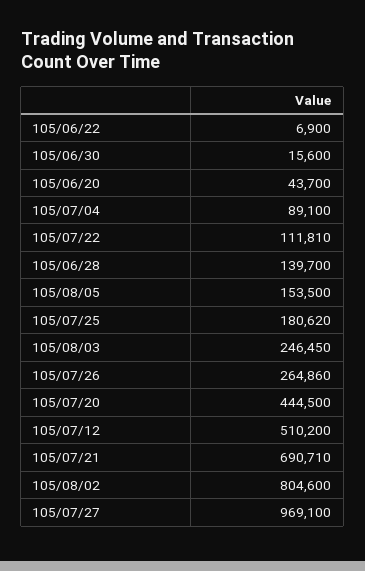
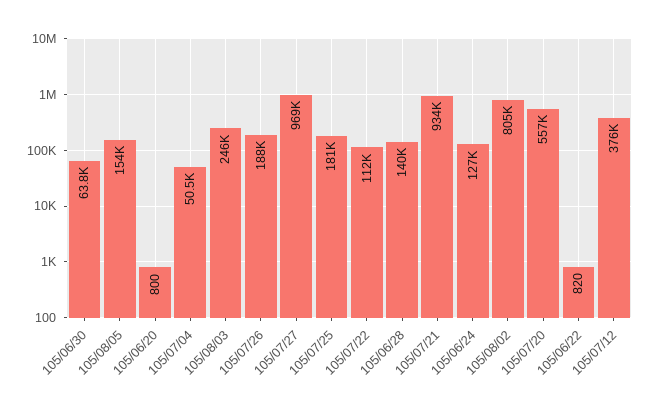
105/06/22: 6900 -> 820
105/06/30: 15600 -> 63800
105/06/20: 43700 -> 800
105/07/04: 89100 -> 50500
105/07/26: 264860 -> 188000
105/07/20: 444500 -> 557000
105/07/12: 510200 -> 376000
105/07/21: 690710 -> 934000
105/06/24: none -> 127000

